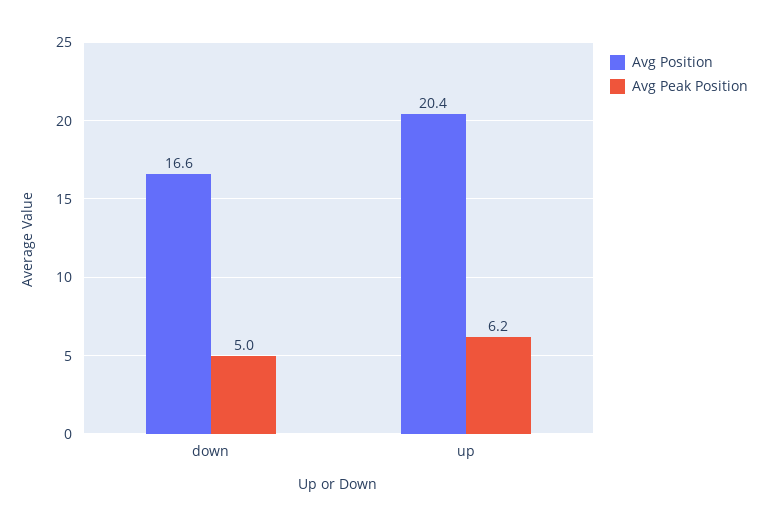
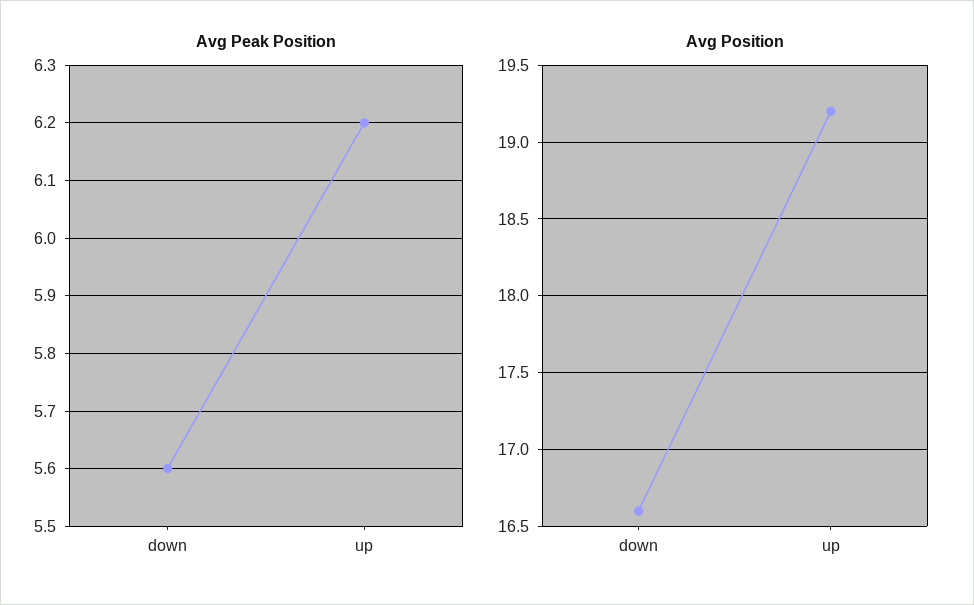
Avg Peak Position, down: 5 -> 5.6
Avg Position, up: 20.4 -> 19.2

